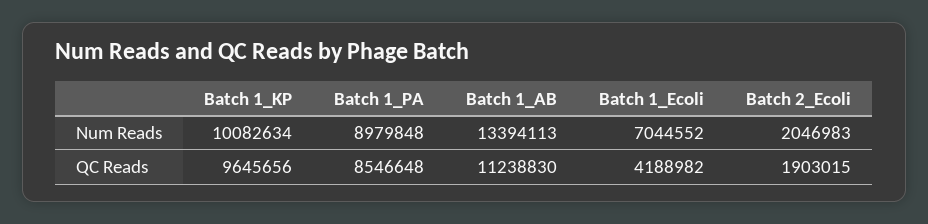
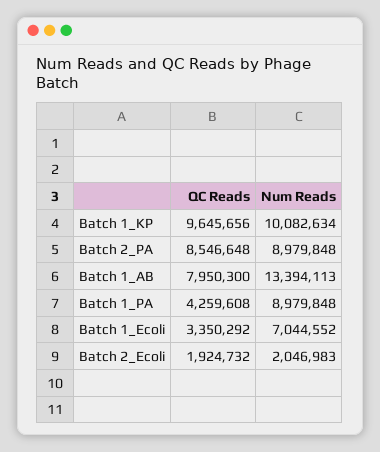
Batch 1_PA, QC Reads: 8546648 -> 4259608
Batch 1_AB, QC Reads: 11238830 -> 7950300
Batch 1_Ecoli, QC Reads: 4188982 -> 3350292
Batch 2_Ecoli, QC Reads: 1903015 -> 1924732
Batch 2_PA, QC Reads: none -> 8546648
Batch 2_PA, Num Reads: none -> 8979848

